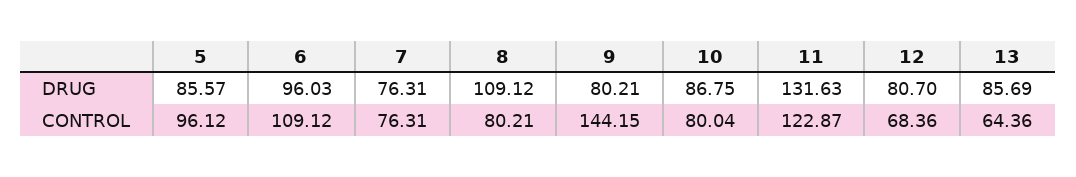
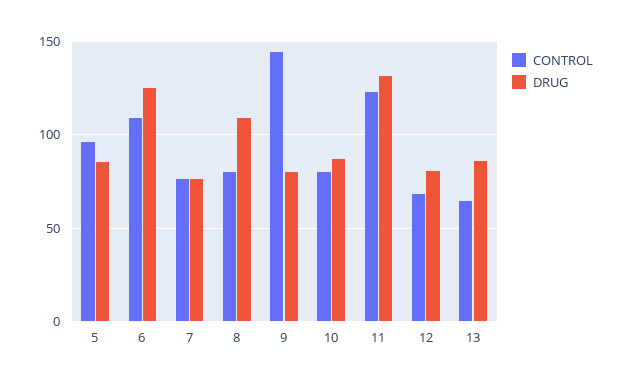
DRUG, 6: 96.03 -> 125

